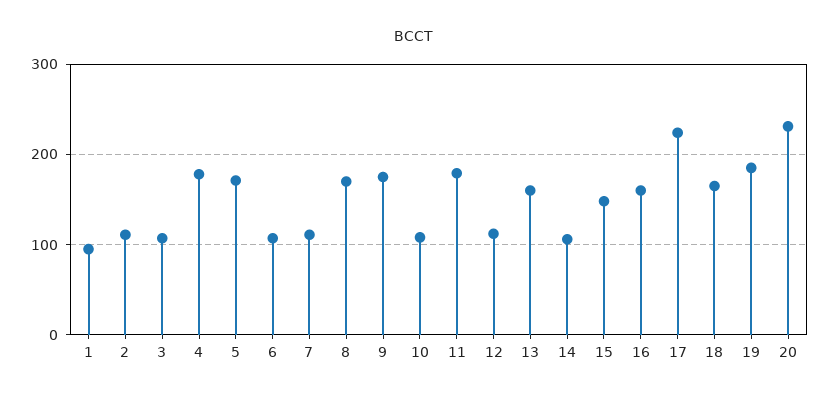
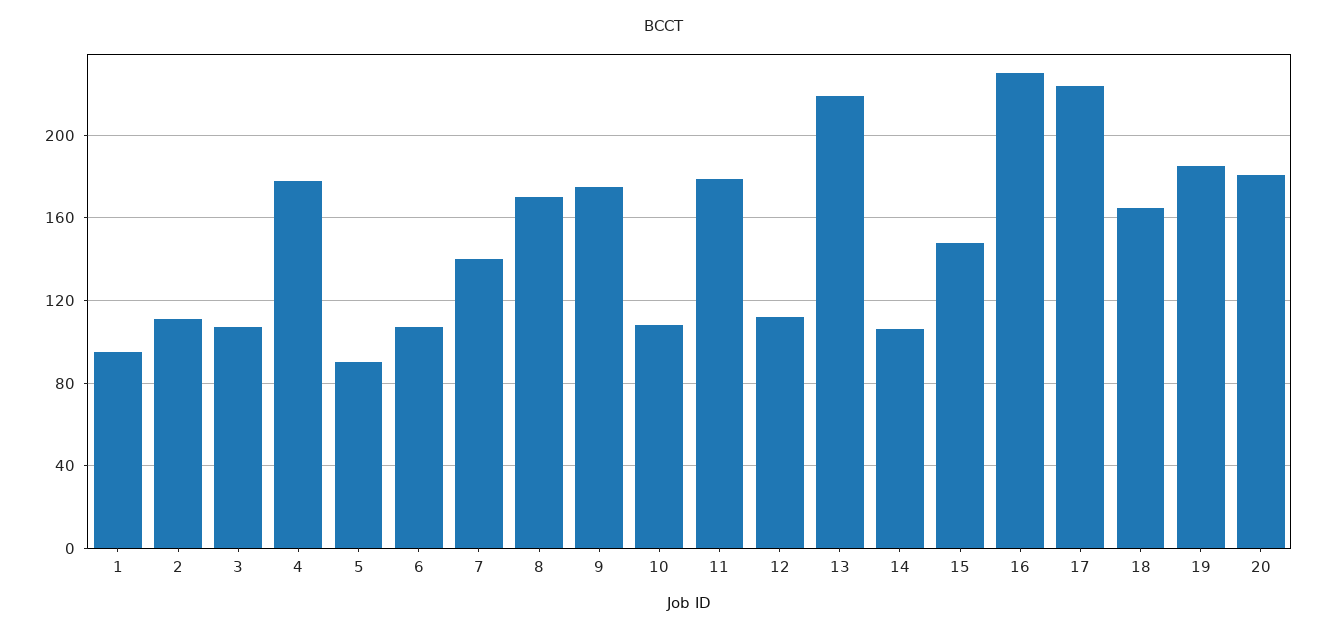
5: 170 -> 90
7: 110 -> 140
13: 160 -> 220
16: 160 -> 230
20: 230 -> 180

